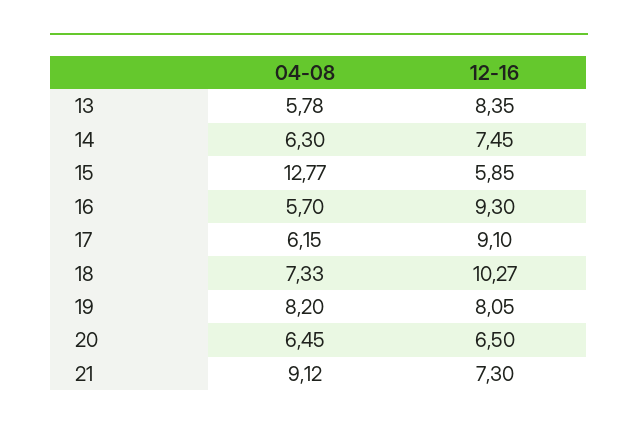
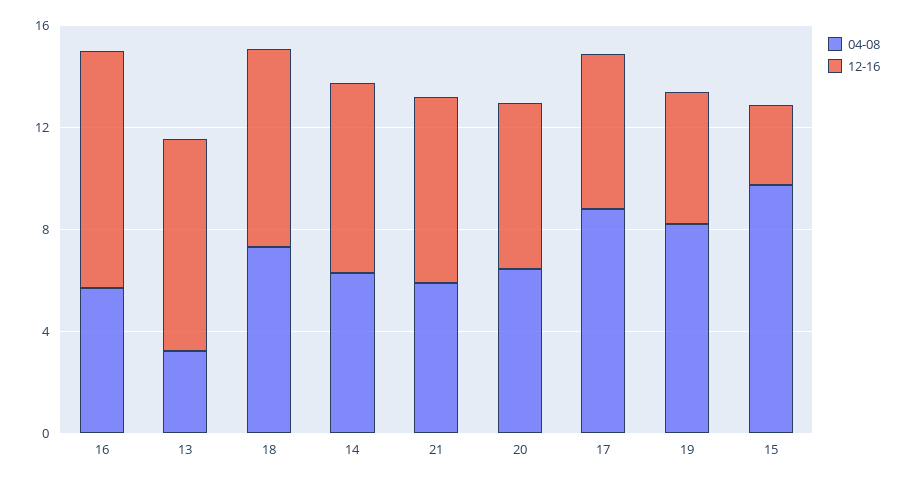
04-08, 13: 5.78 -> 3
04-08, 15: 12.77 -> 10
12-16, 15: 5.85 -> 3
04-08, 17: 6.15 -> 9
12-16, 17: 9.1 -> 6
12-16, 18: 10.27 -> 8
12-16, 19: 8.05 -> 5
04-08, 21: 9.12 -> 6

